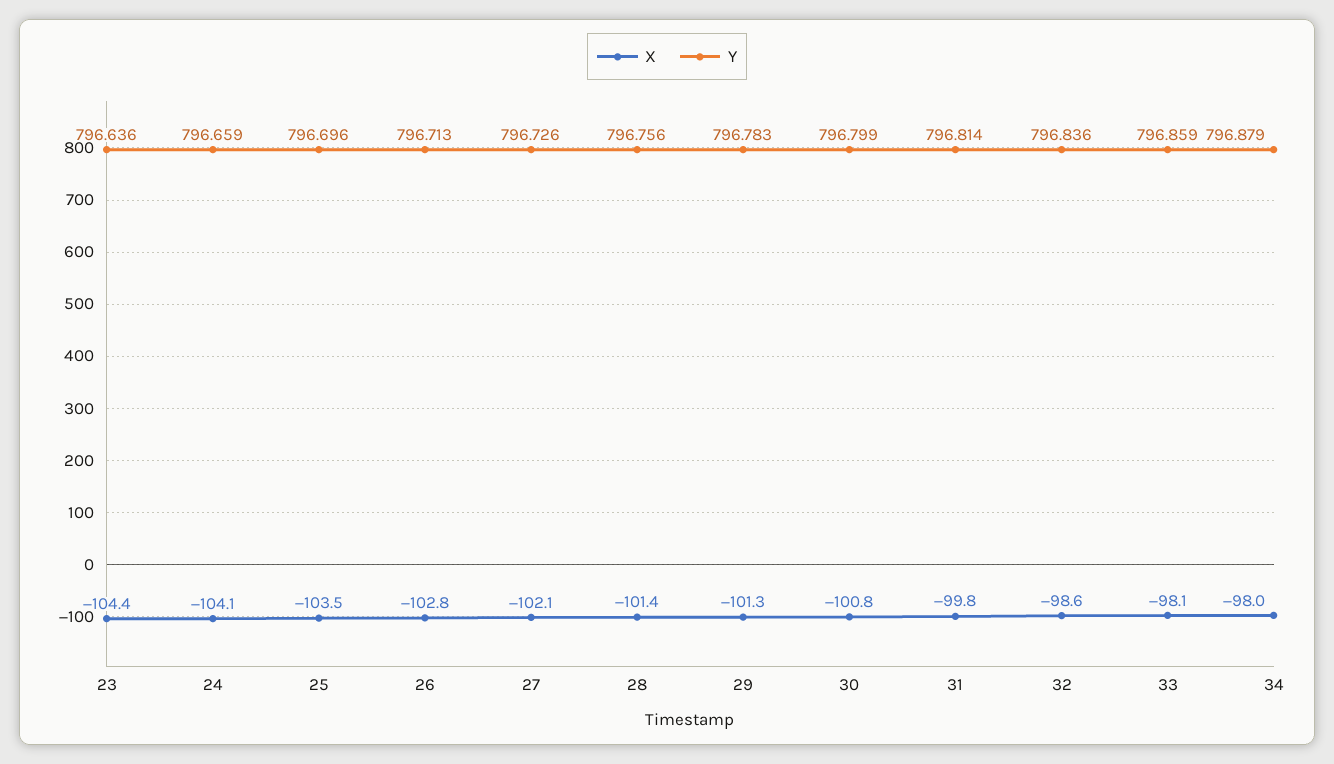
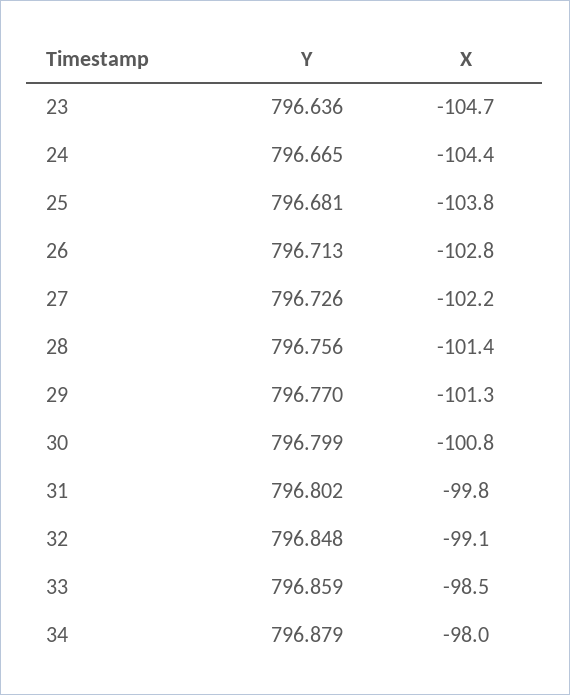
X, 23: -104.4 -> -104.7
X, 24: -104.1 -> -104.4
Y, 24: 796.659 -> 796.665
X, 25: -103.5 -> -103.8
Y, 25: 796.696 -> 796.681
X, 27: -102.1 -> -102.2
Y, 29: 796.783 -> 796.77
Y, 31: 796.814 -> 796.802
X, 32: -98.6 -> -99.1
Y, 32: 796.836 -> 796.848
X, 33: -98.1 -> -98.5

